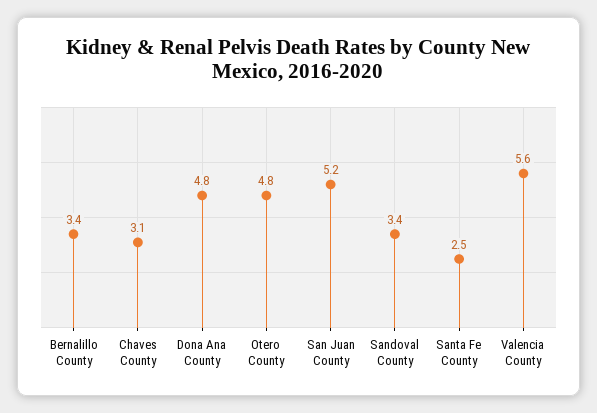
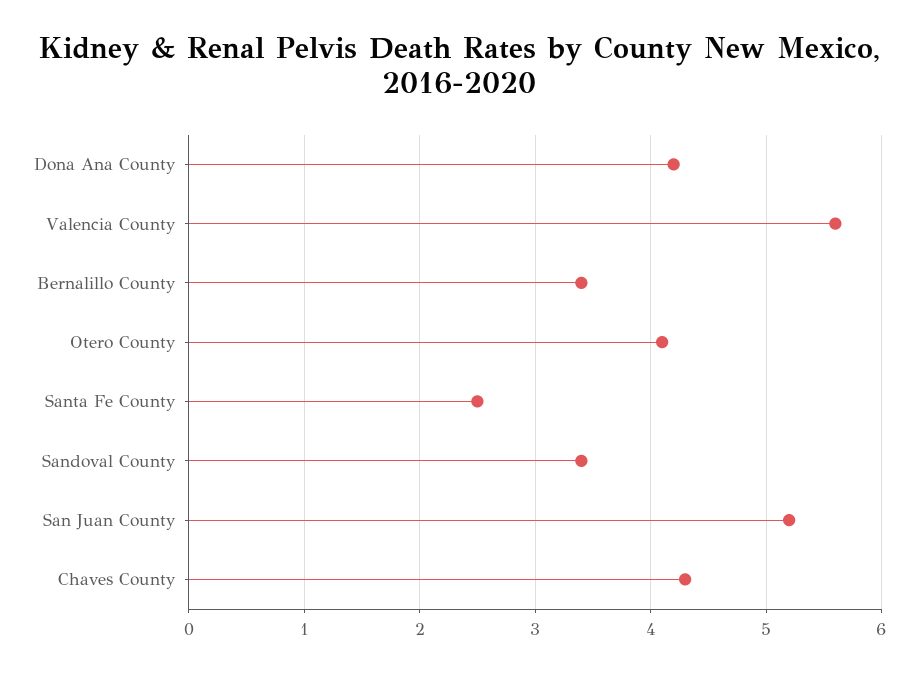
Chaves County: 3.1 -> 4.3
Dona Ana County: 4.8 -> 4.2
Otero County: 4.8 -> 4.1

